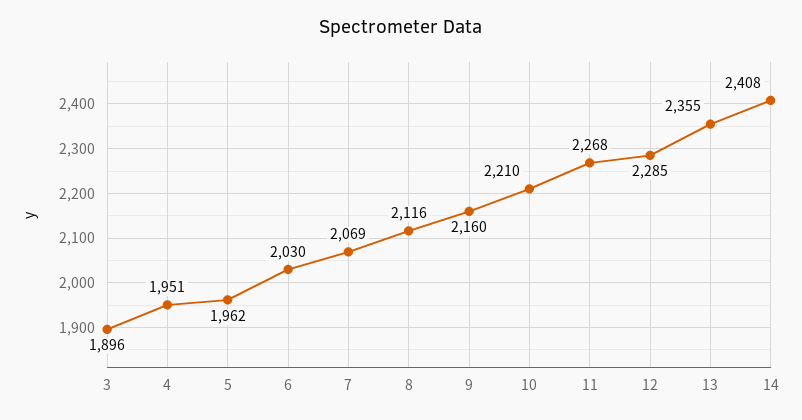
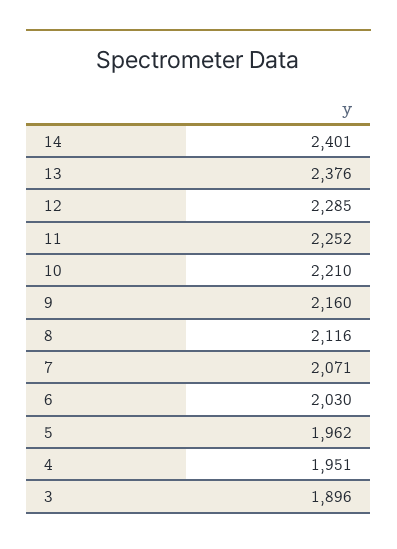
7: 2069 -> 2071
11: 2268 -> 2252
13: 2355 -> 2376
14: 2408 -> 2401

